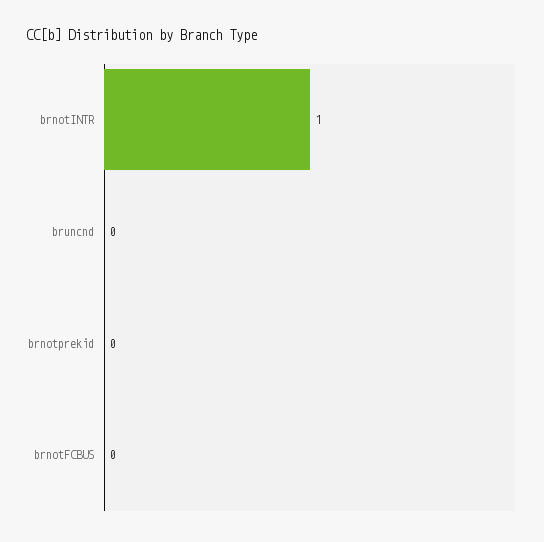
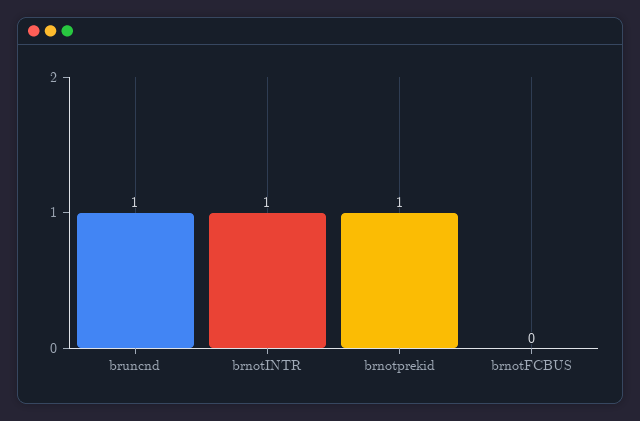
bruncnd: 0 -> 1
brnotprekid: 0 -> 1

